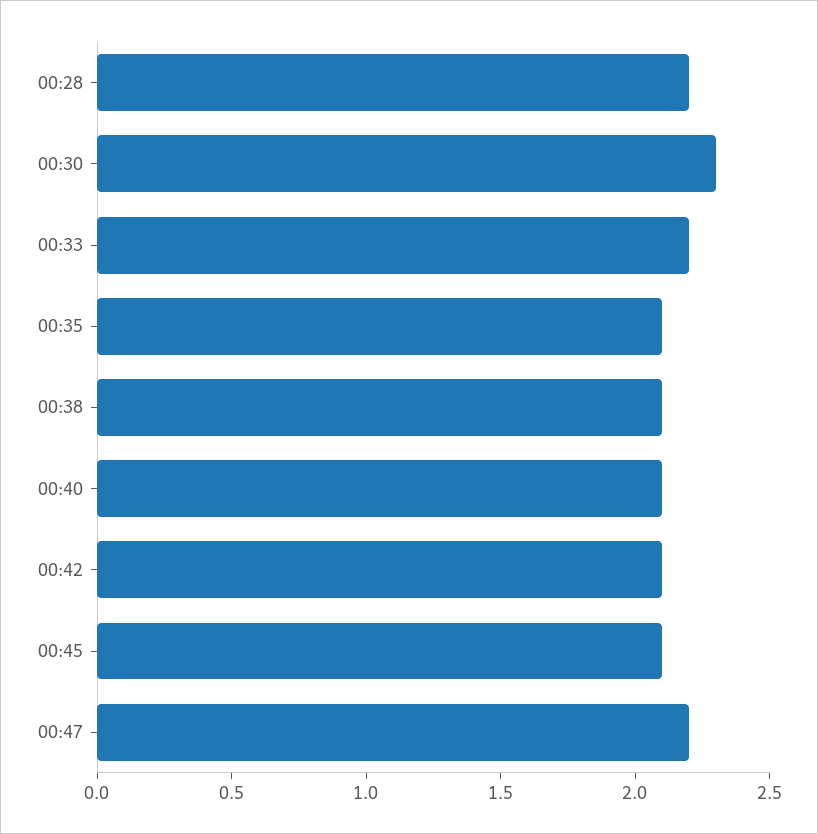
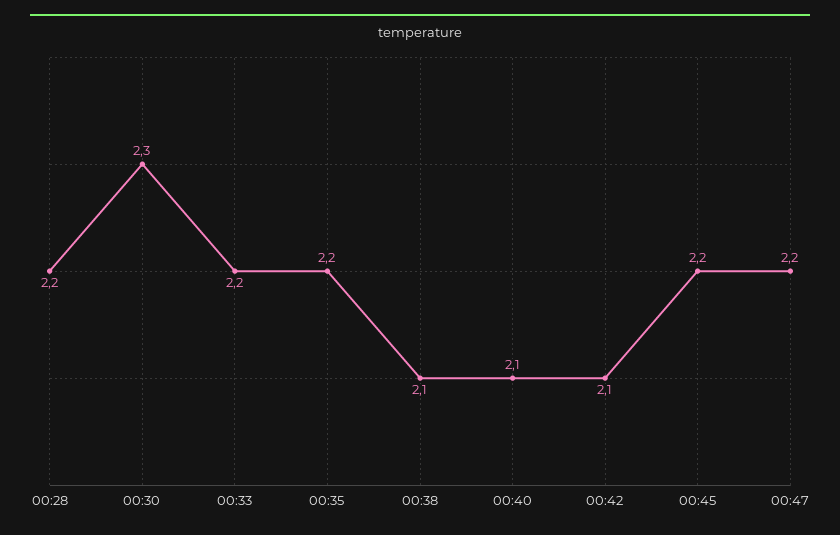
00:35: 2.1 -> 2.2
00:45: 2.1 -> 2.2

